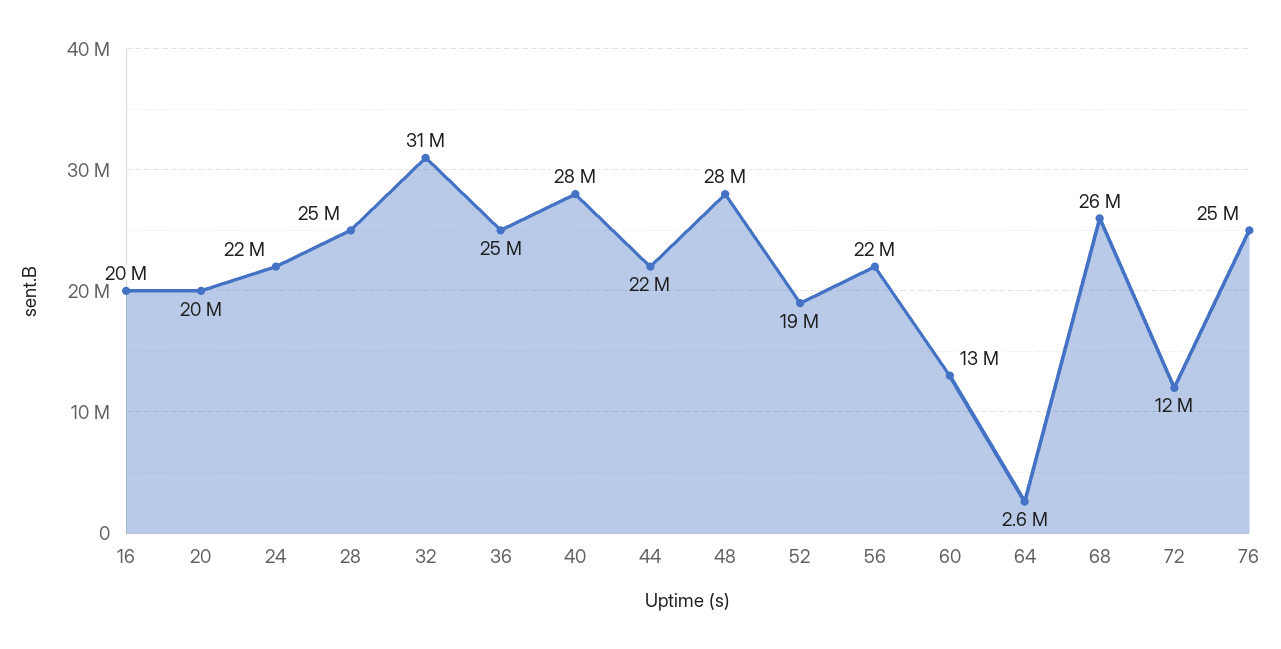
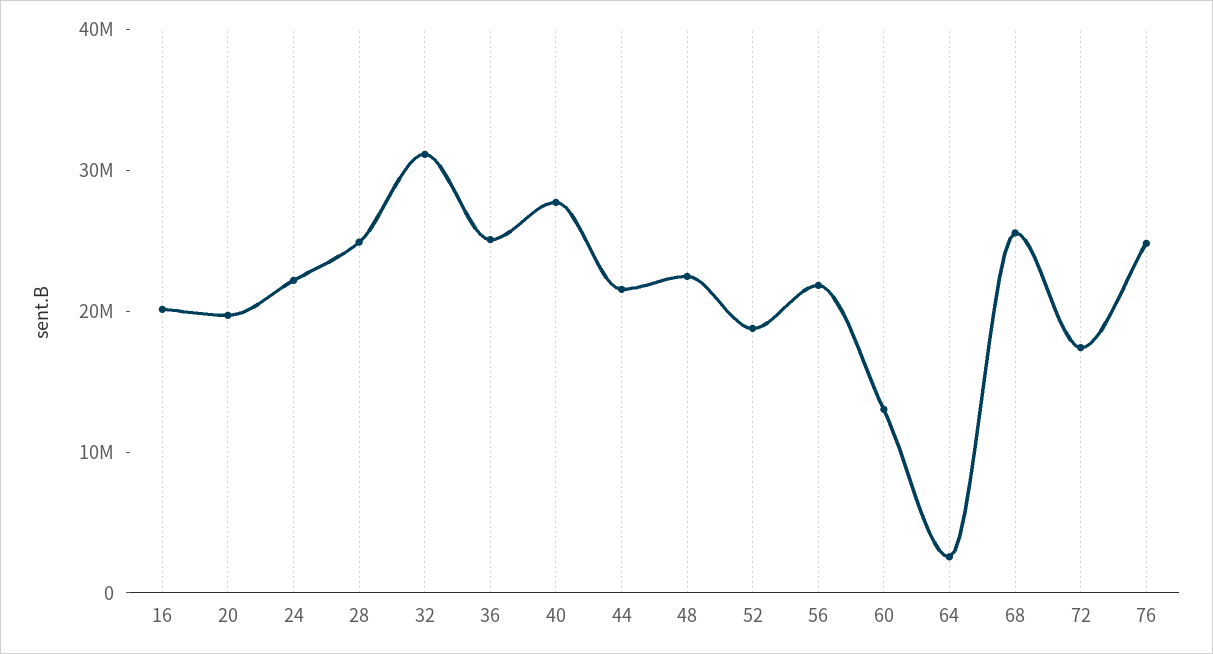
48: 28000000 -> 22000000
72: 12000000 -> 18000000

